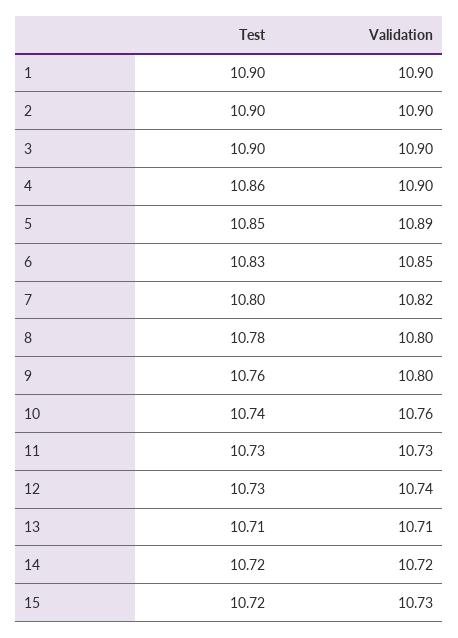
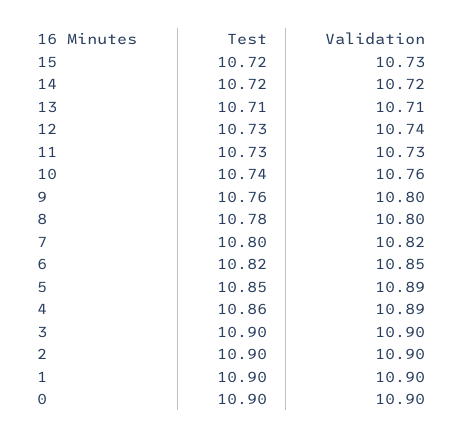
Validation, 4: 10.9 -> 10.89
Test, 6: 10.83 -> 10.82
Test, 0: none -> 10.9
Validation, 0: none -> 10.9

